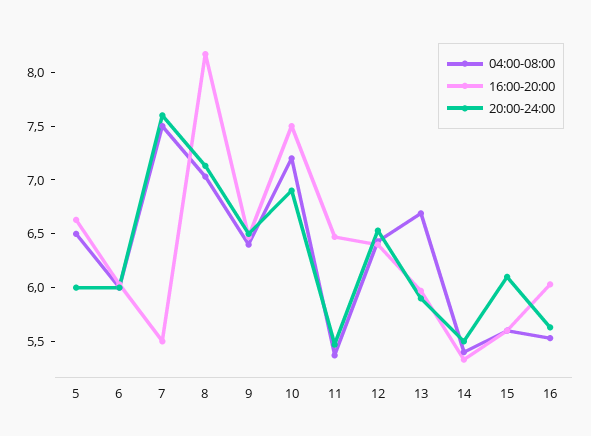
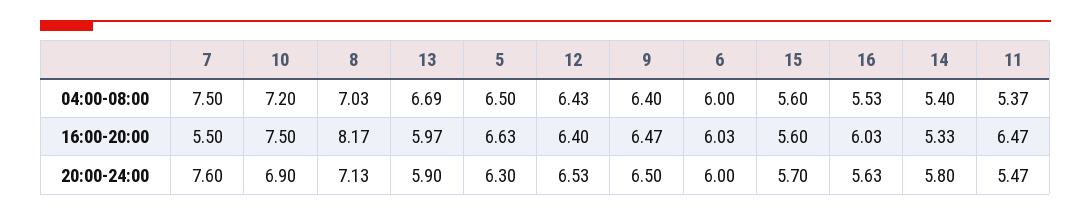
20:00-24:00, 5: 6 -> 6.3
20:00-24:00, 14: 5.5 -> 5.8
20:00-24:00, 15: 6.1 -> 5.7

